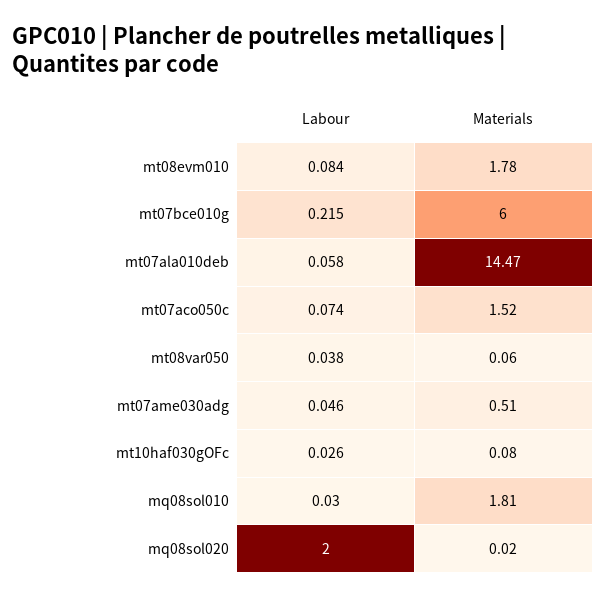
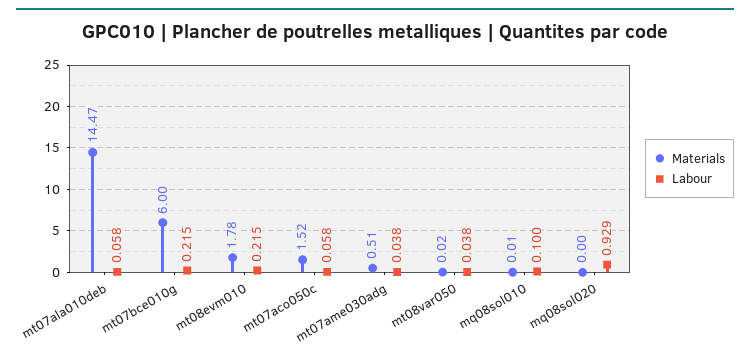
Labour, mt08evm010: 0.084 -> 0.215
Labour, mt07aco050c: 0.074 -> 0.058
Materials, mt08var050: 0.06 -> 0.02
Labour, mt07ame030adg: 0.046 -> 0.038
Labour, mt10haf030gOFc: 0.026 -> none
Materials, mt10haf030gOFc: 0.08 -> none
Labour, mq08sol010: 0.03 -> 0.1
Materials, mq08sol010: 1.81 -> 0.01
Labour, mq08sol020: 2 -> 0.929
Materials, mq08sol020: 0.02 -> 0

